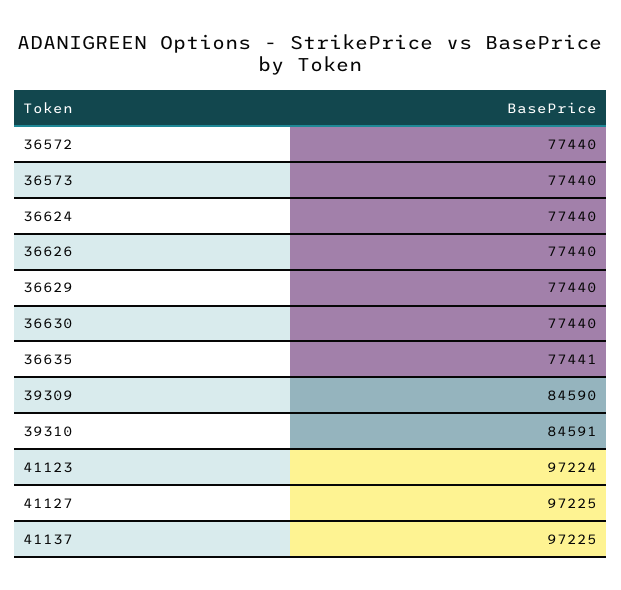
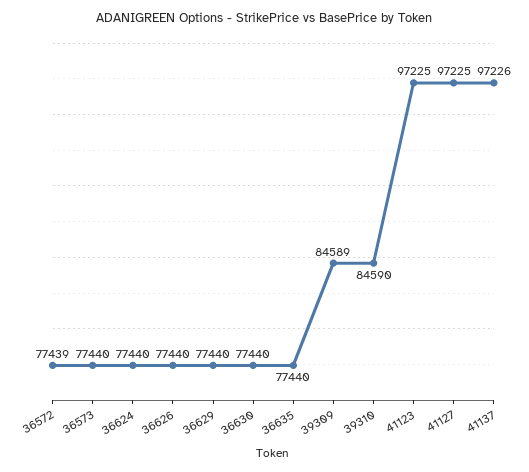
36572: 77440 -> 77439
36635: 77441 -> 77440
39309: 84590 -> 84589
39310: 84591 -> 84590
41123: 97224 -> 97225
41137: 97225 -> 97226

